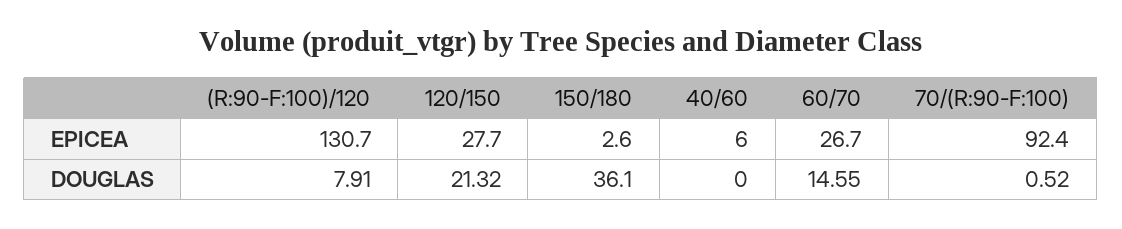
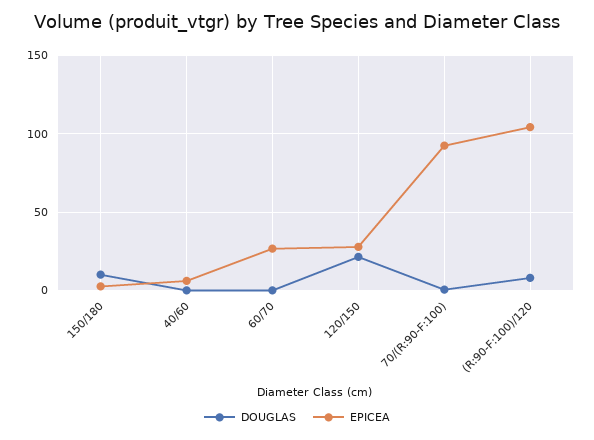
EPICEA, (R:90-F:100)/120: 130.7 -> 105
DOUGLAS, 150/180: 36.1 -> 10
DOUGLAS, 60/70: 14.55 -> 0

